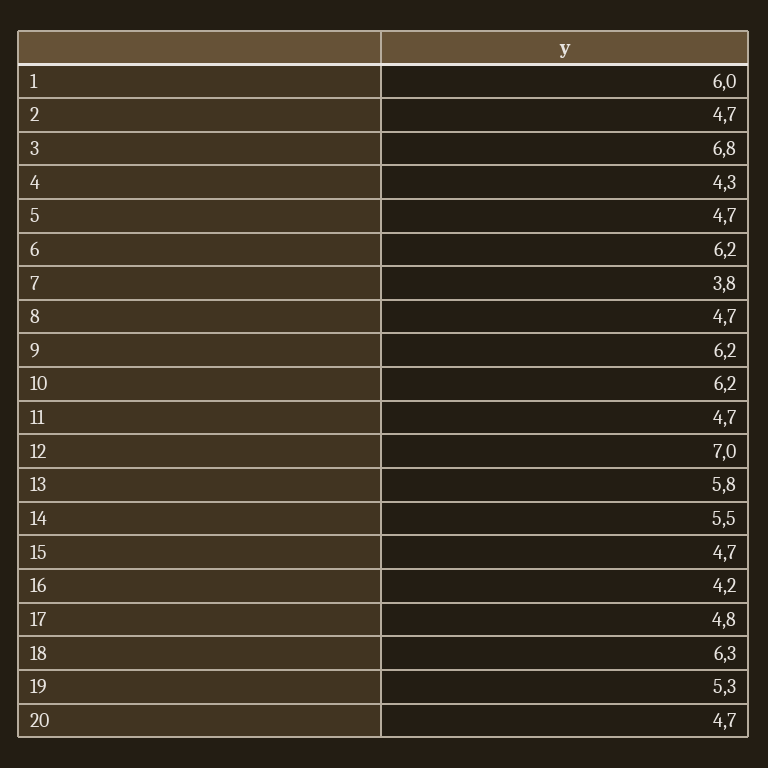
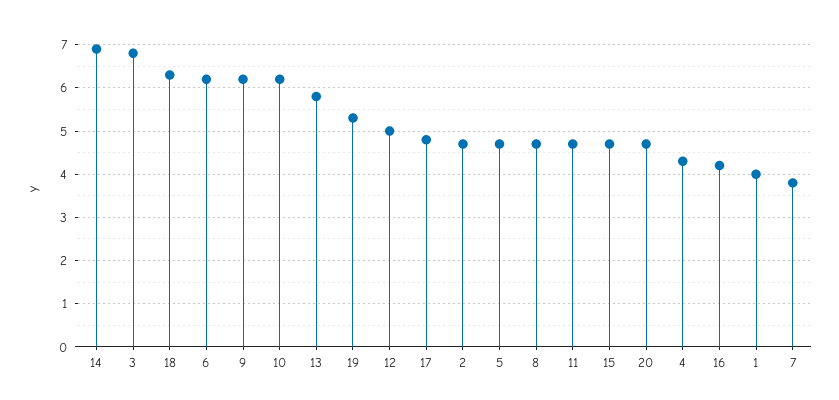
1: 6 -> 4
12: 7 -> 5
14: 5.5 -> 7

